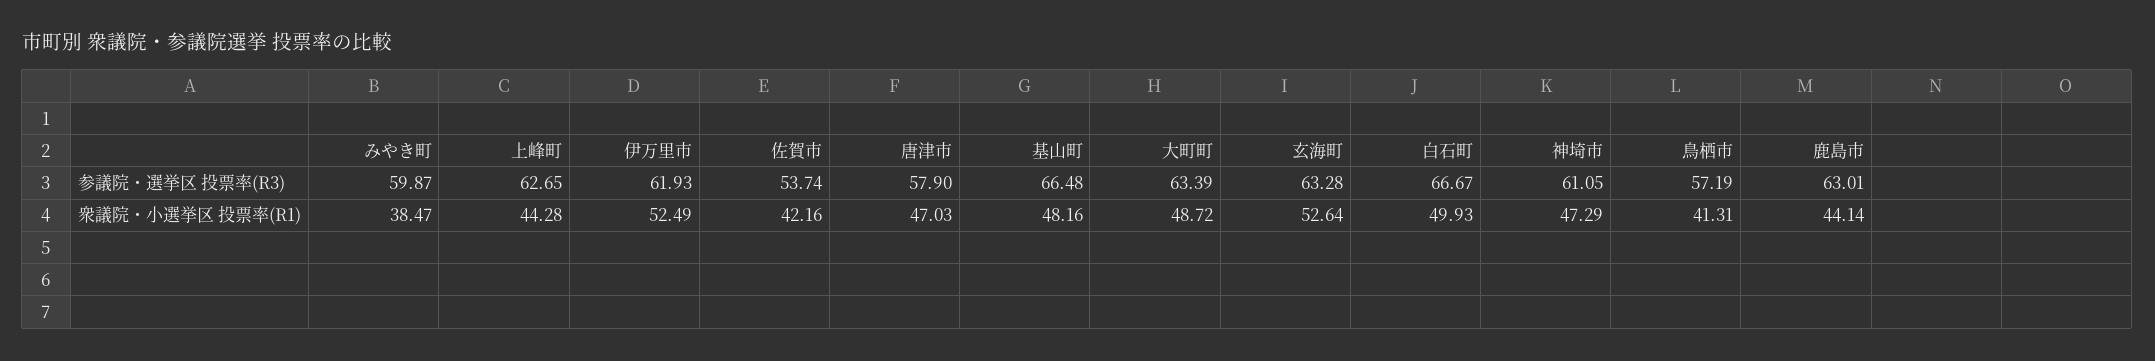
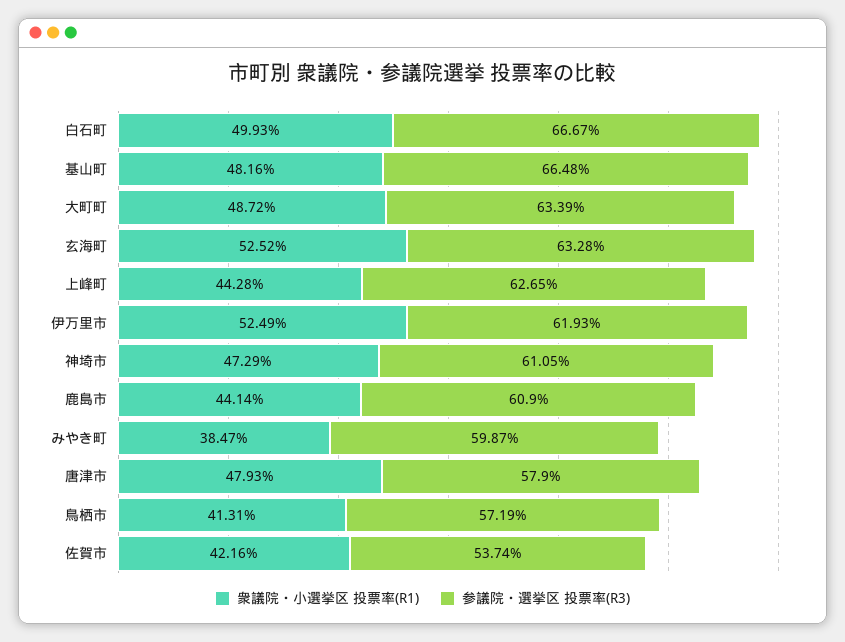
参議院・選挙区 投票率(R3), 鹿島市: 63.01 -> 60.9
衆議院・小選挙区 投票率(R1), 唐津市: 47.03 -> 47.93
衆議院・小選挙区 投票率(R1), 玄海町: 52.64 -> 52.52

